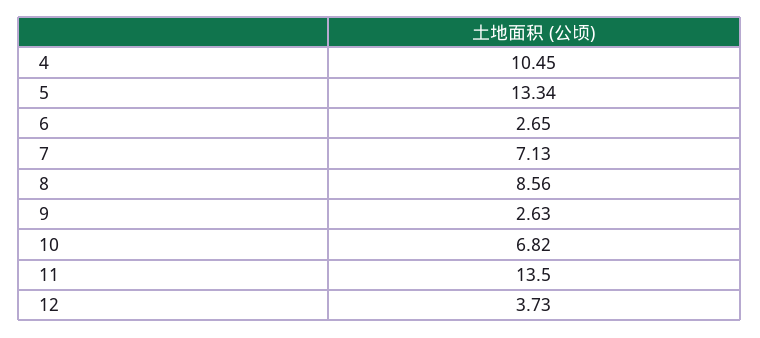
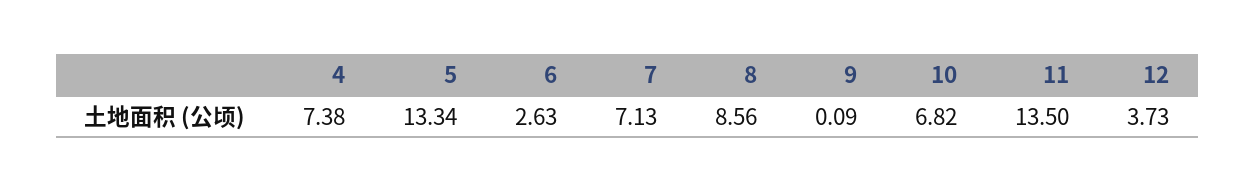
4: 10.45 -> 7.38
6: 2.65 -> 2.63
9: 2.63 -> 0.09

